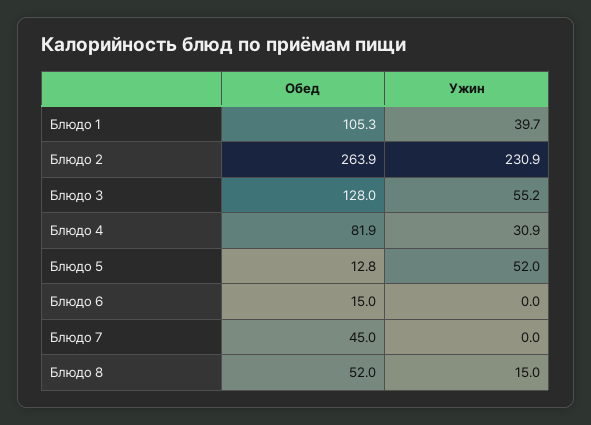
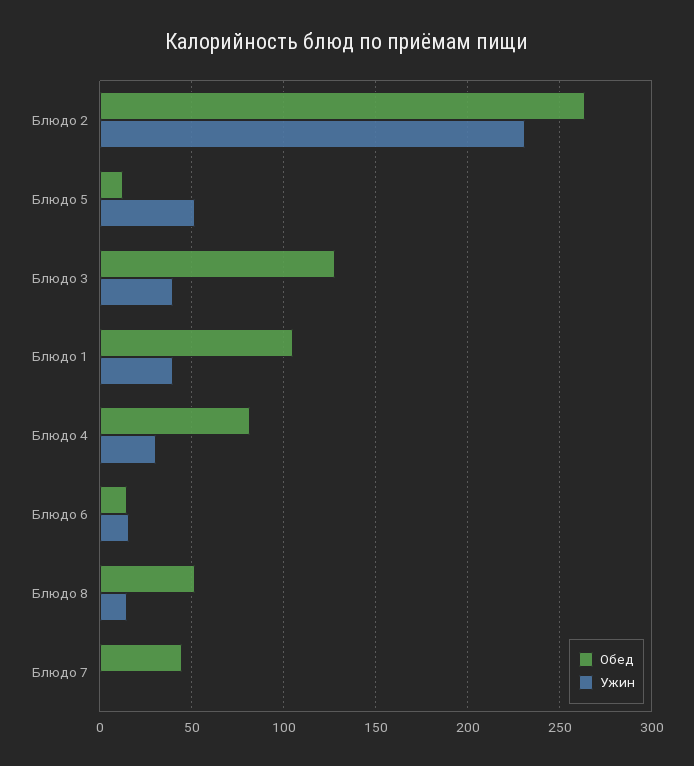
Ужин, Блюдо 3: 55.2 -> 40
Ужин, Блюдо 6: 0 -> 15

